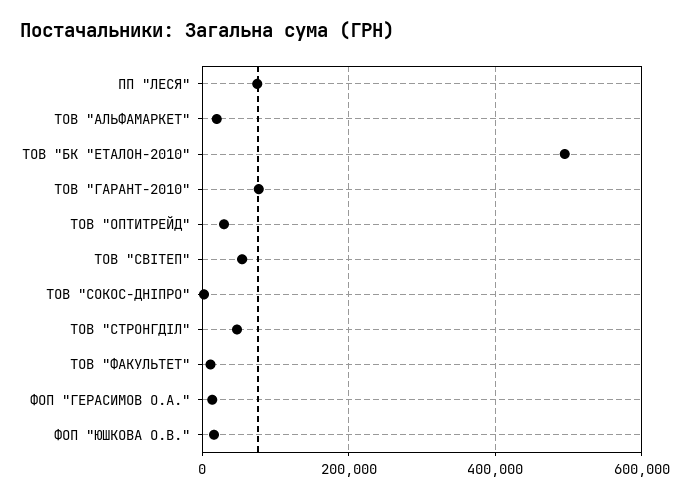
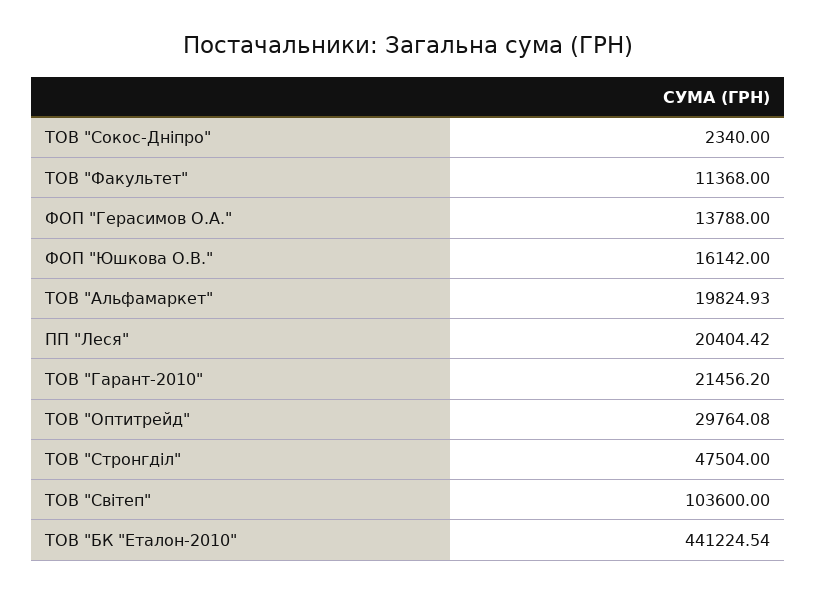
ПП "ЛЕСЯ": 80000 -> 20404.42
ТОВ "БК "ЕТАЛОН-2010": 500000 -> 441224.54
ТОВ "ГАРАНТ-2010": 80000 -> 21456.2
ТОВ "СВІТЕП": 60000 -> 103600

